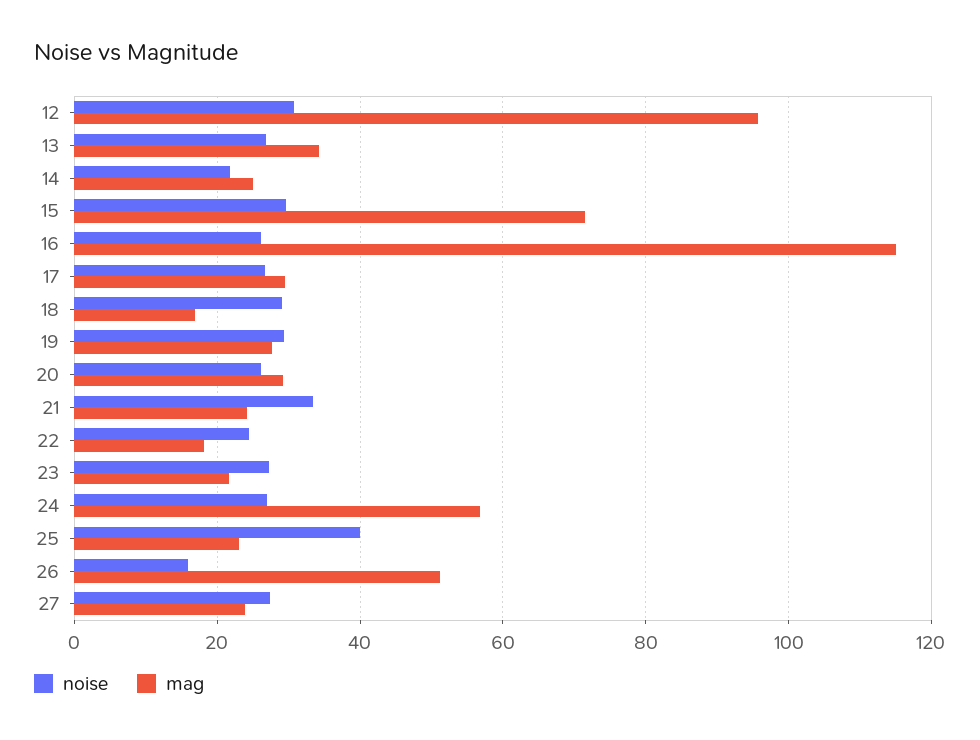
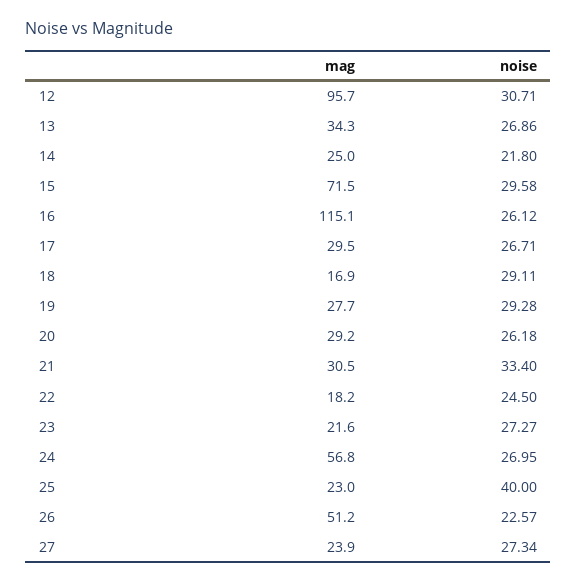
mag, 21: 24 -> 30.5
noise, 26: 16 -> 22.57

